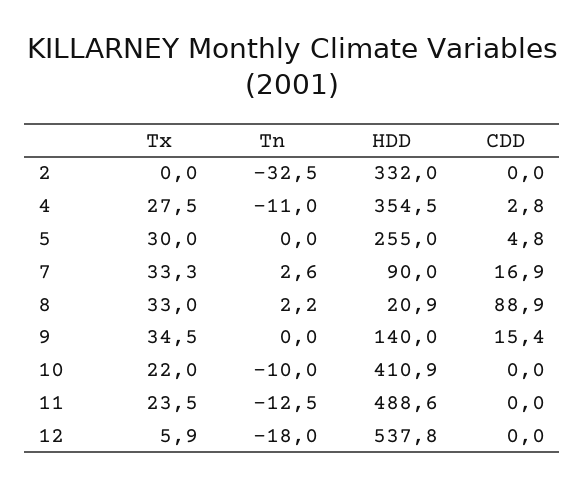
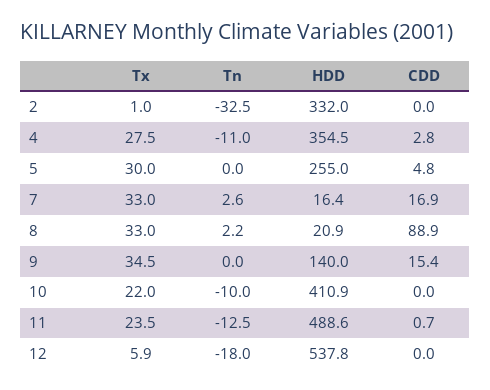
Tx, 2: 0 -> 1
Tx, 7: 33.3 -> 33
HDD, 7: 90 -> 16.4
CDD, 11: 0 -> 0.7

